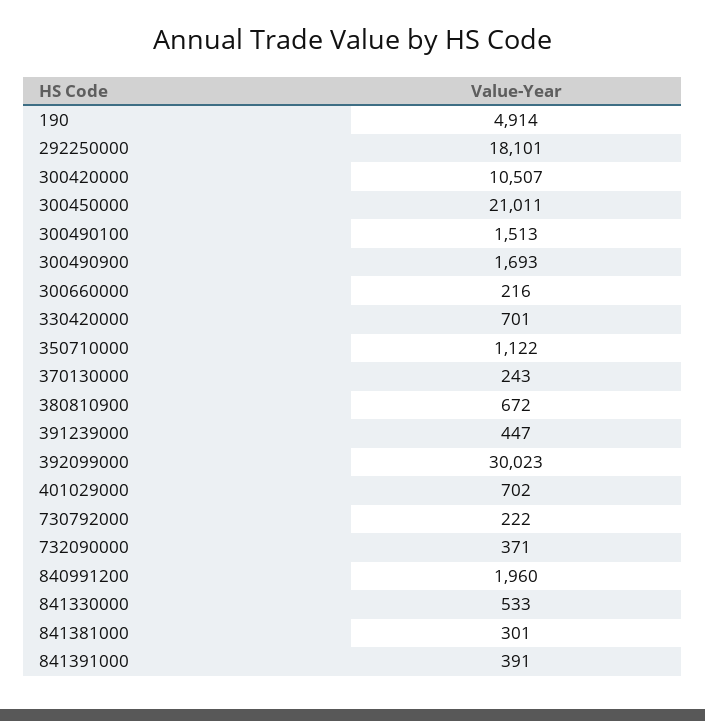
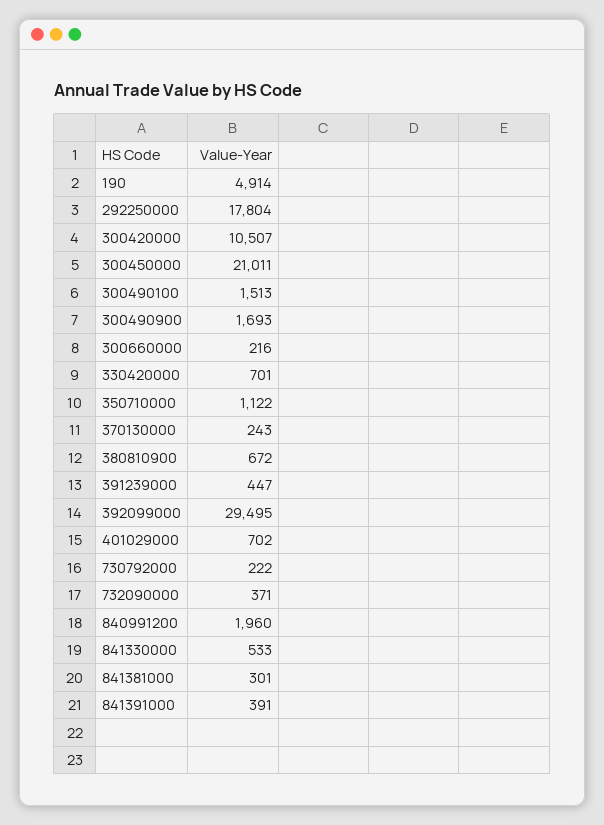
292250000: 18101 -> 17804
392099000: 30023 -> 29495

